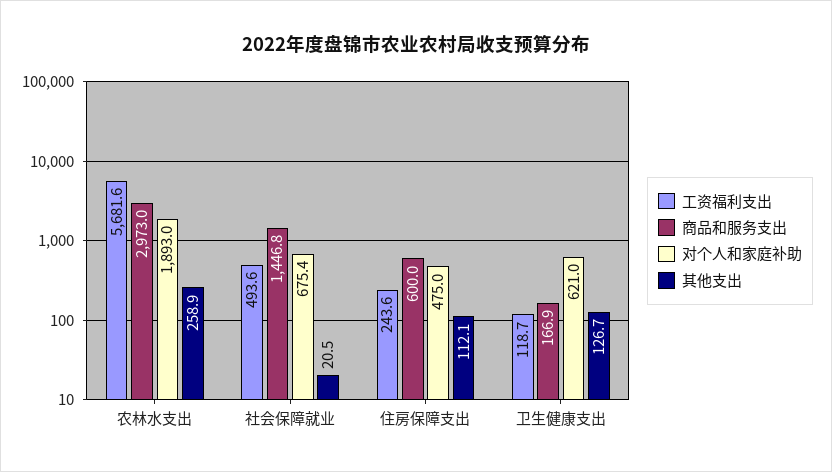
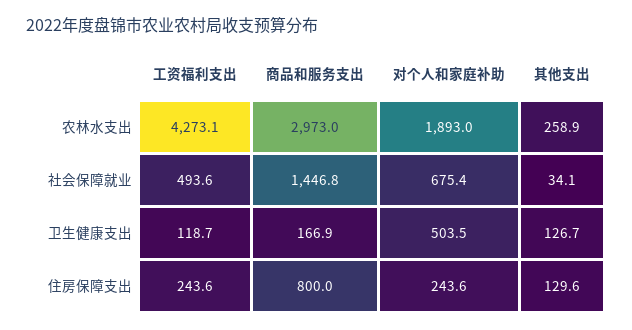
工资福利支出, 农林水支出: 5681.6 -> 4273.1
其他支出, 社会保障就业: 20.5 -> 34.1
商品和服务支出, 住房保障支出: 600 -> 800
对个人和家庭补助, 住房保障支出: 475 -> 243.6
其他支出, 住房保障支出: 112.1 -> 129.6
对个人和家庭补助, 卫生健康支出: 621 -> 503.5

